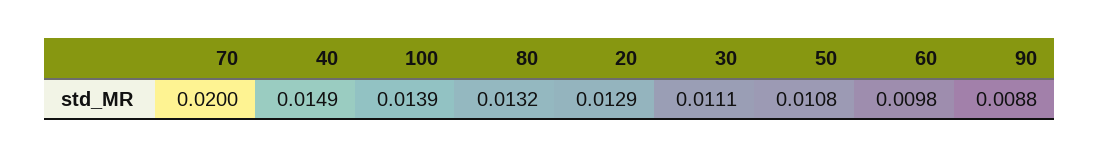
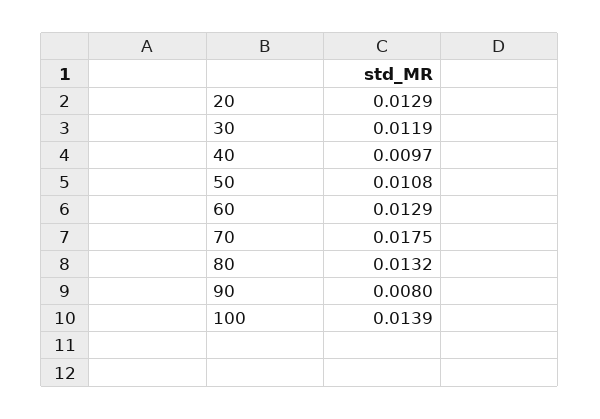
70: 0.02 -> 0.0175
40: 0.0149 -> 0.0097
30: 0.0111 -> 0.0119
60: 0.0098 -> 0.0129
90: 0.0088 -> 0.008

